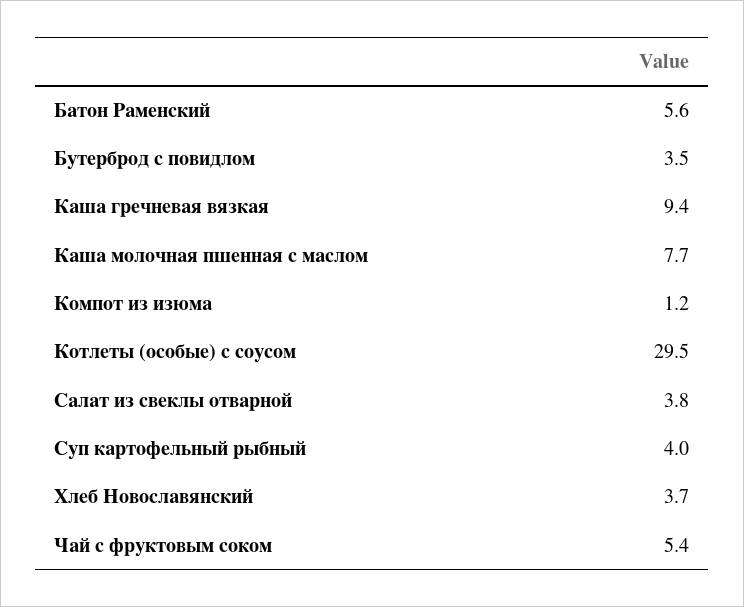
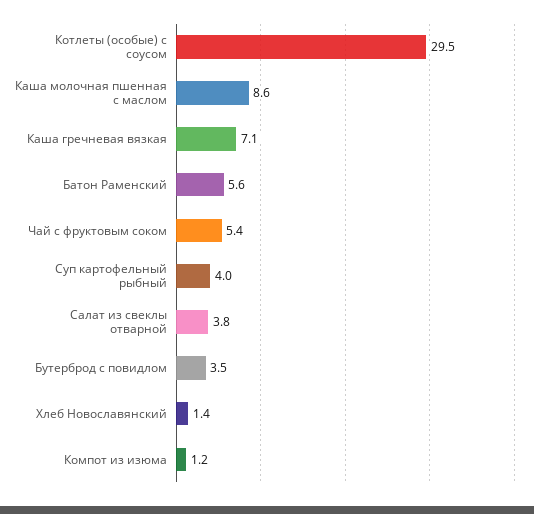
Каша гречневая вязкая: 9.4 -> 7.1
Каша молочная пшенная с маслом: 7.7 -> 8.6
Хлеб Новославянский: 3.7 -> 1.4

